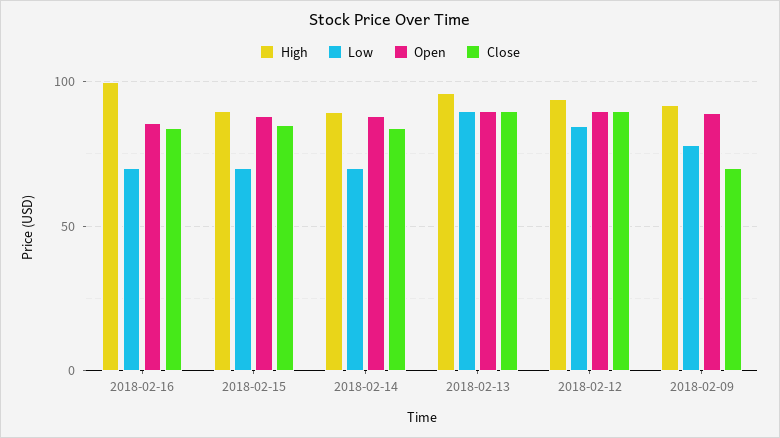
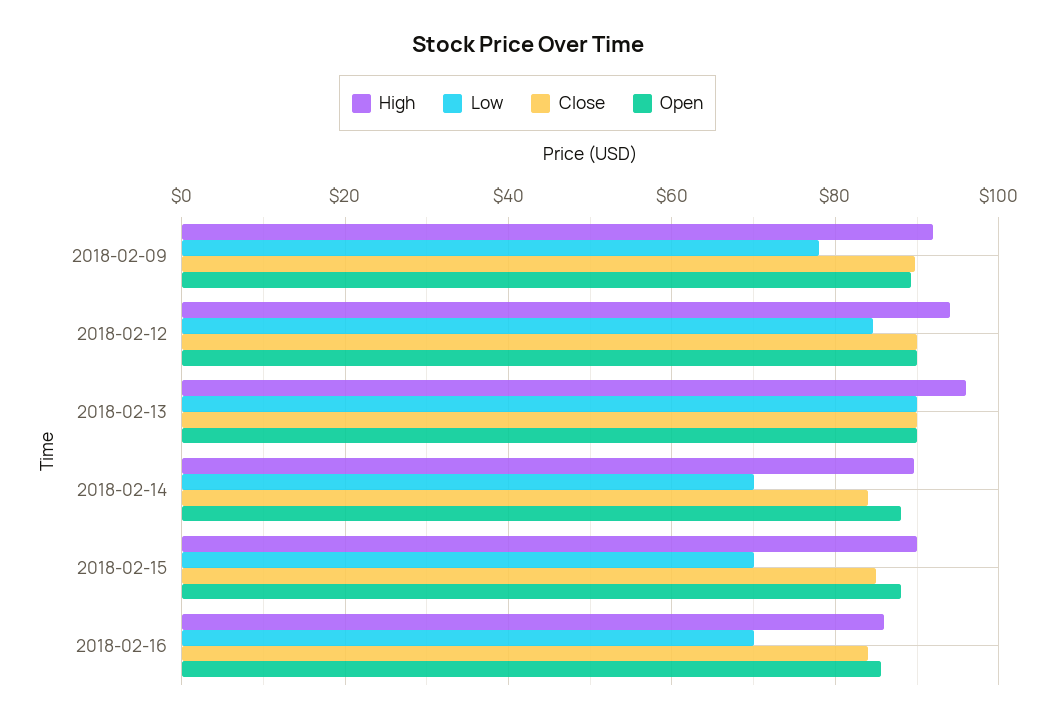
High, 2018-02-16: 100 -> 86
Close, 2018-02-09: 70 -> 90

